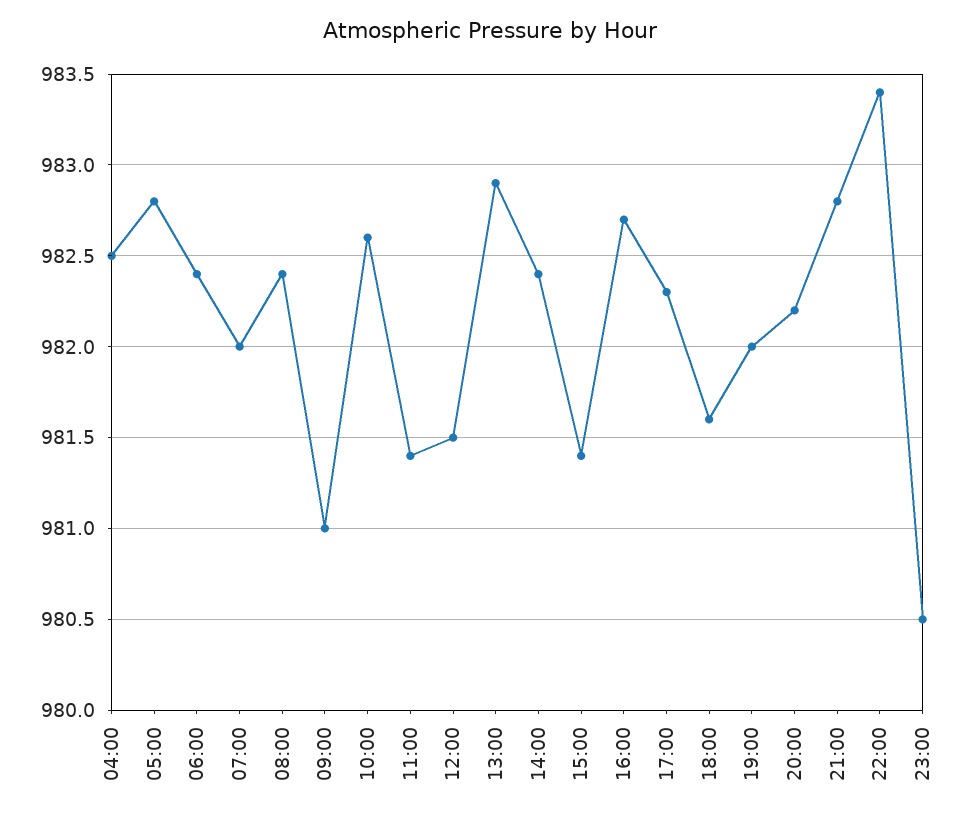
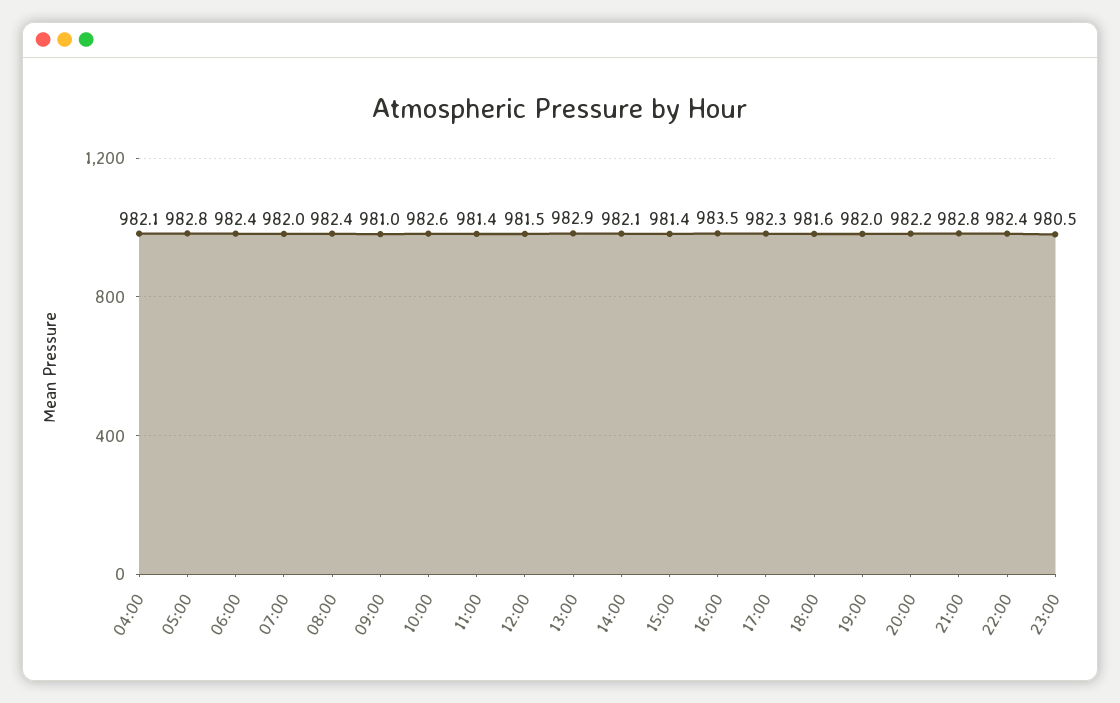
04:00: 982.5 -> 982.1
14:00: 982.4 -> 982.1
16:00: 982.7 -> 983.5
22:00: 983.4 -> 982.4

